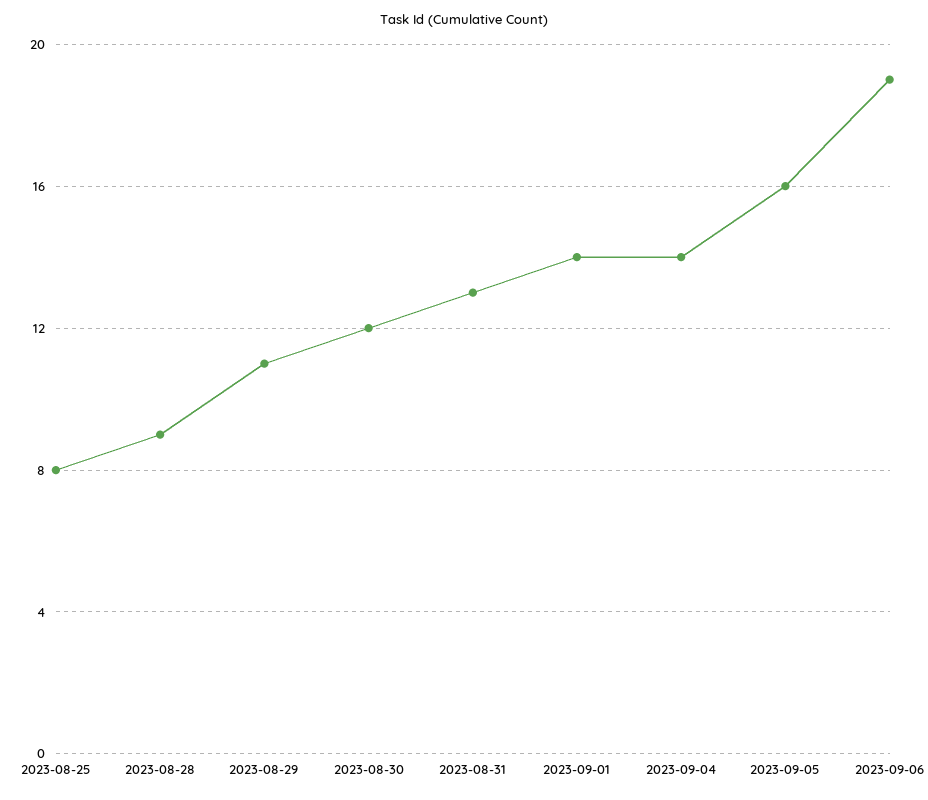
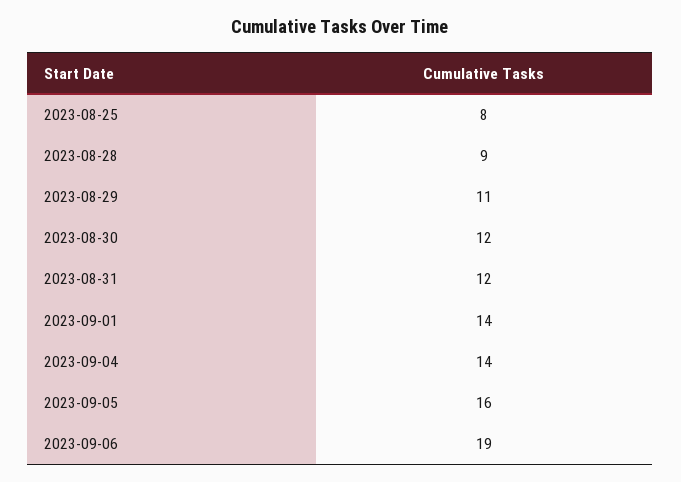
2023-08-31: 13 -> 12

